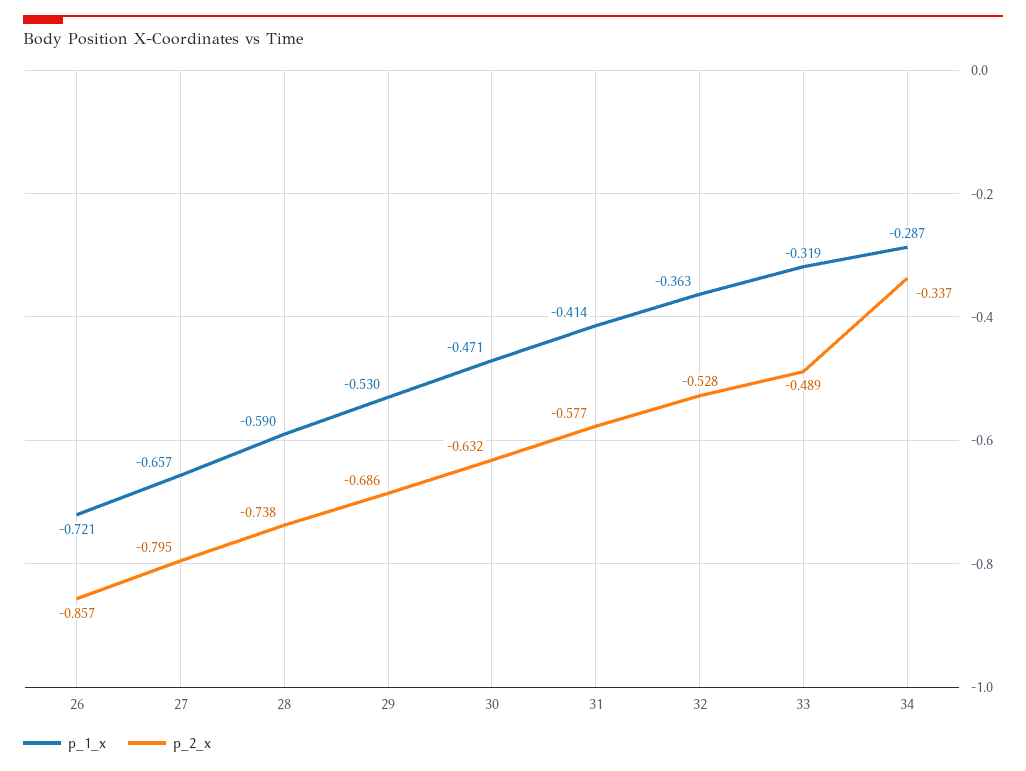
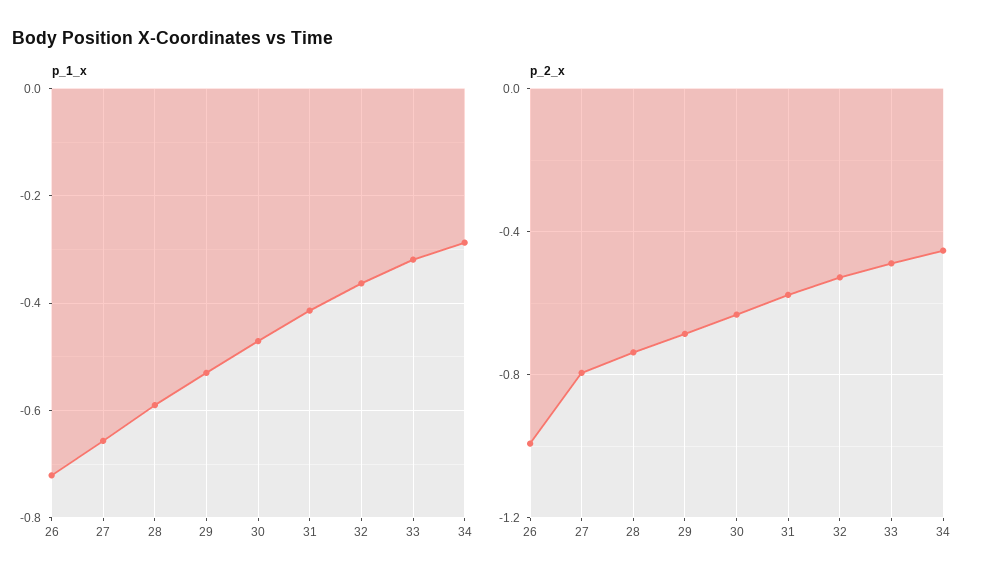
p_2_x, 26: -0.857 -> -1
p_2_x, 34: -0.337 -> -0.45

